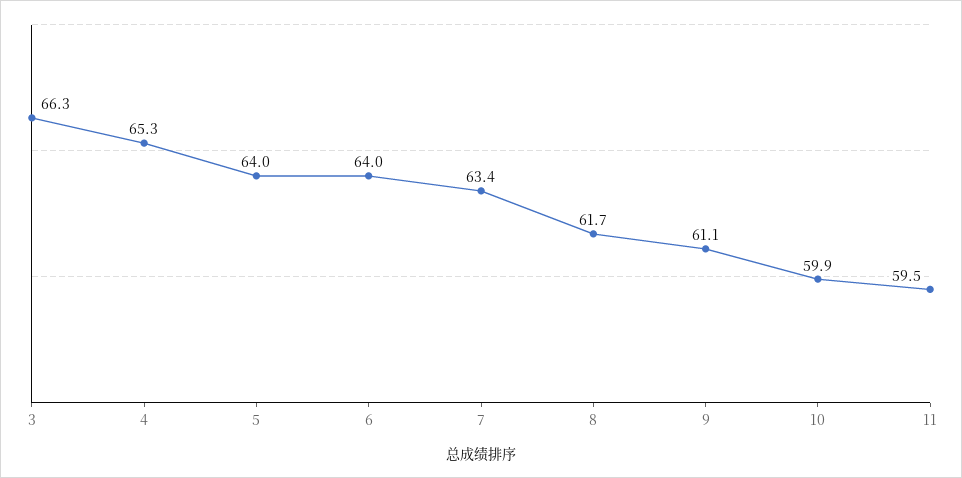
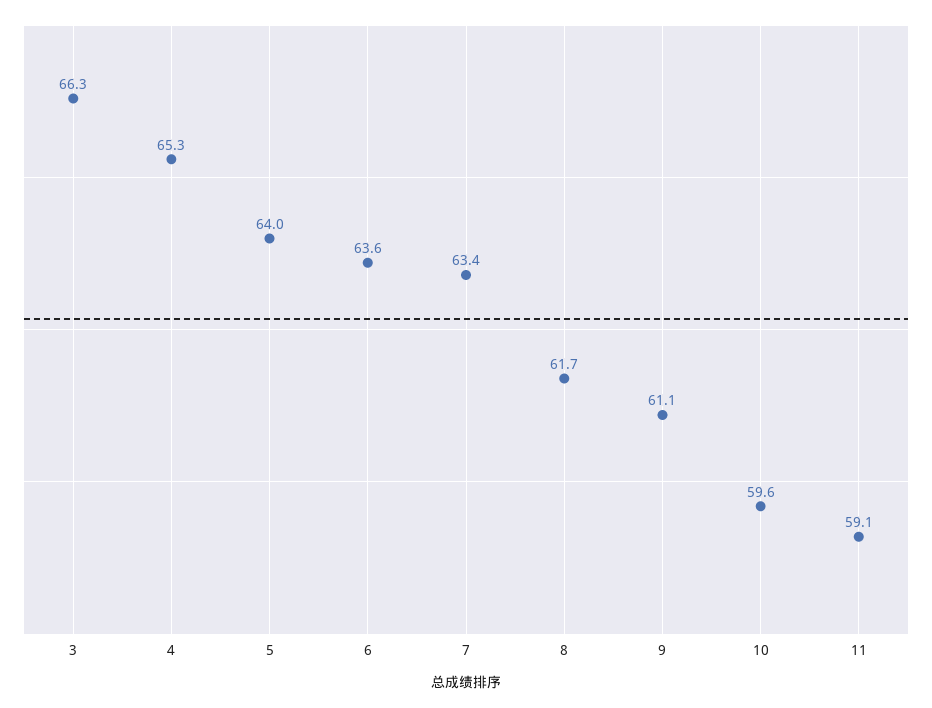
6: 64 -> 63.6
10: 59.9 -> 59.6
11: 59.5 -> 59.1

